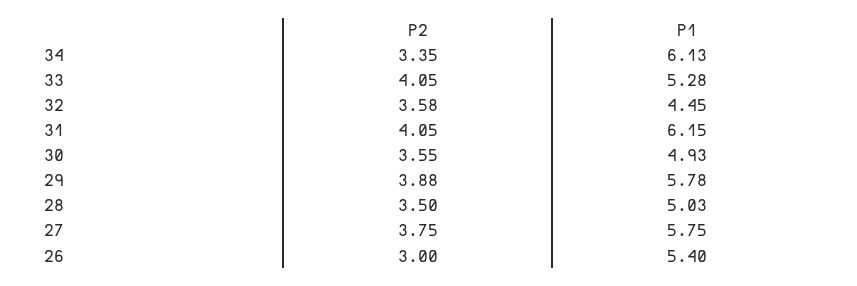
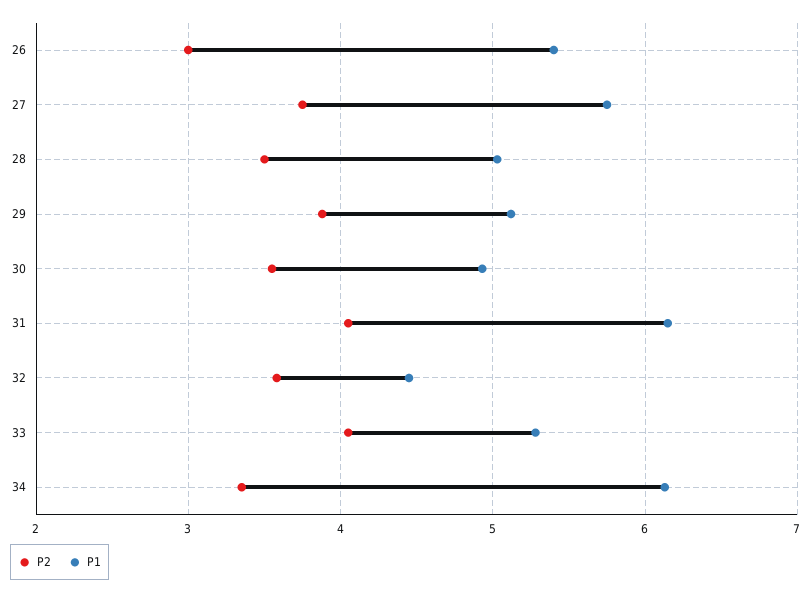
P1, 29: 5.78 -> 5.1

